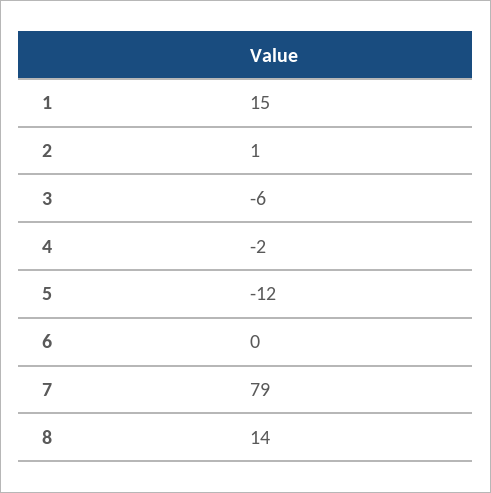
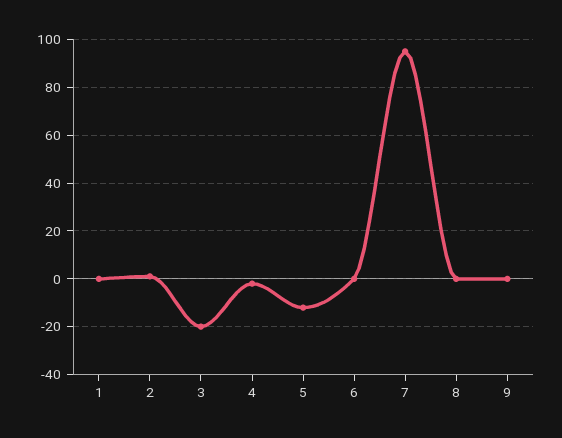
1: 15 -> 0
3: -6 -> -20
7: 79 -> 95
8: 14 -> 0
9: none -> 0

